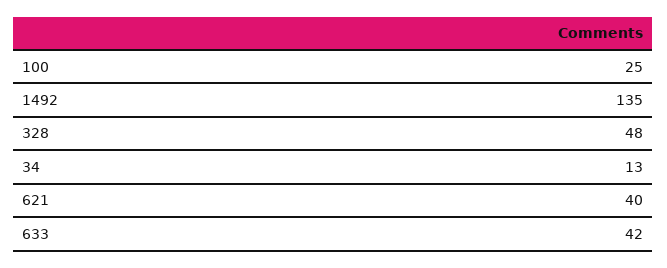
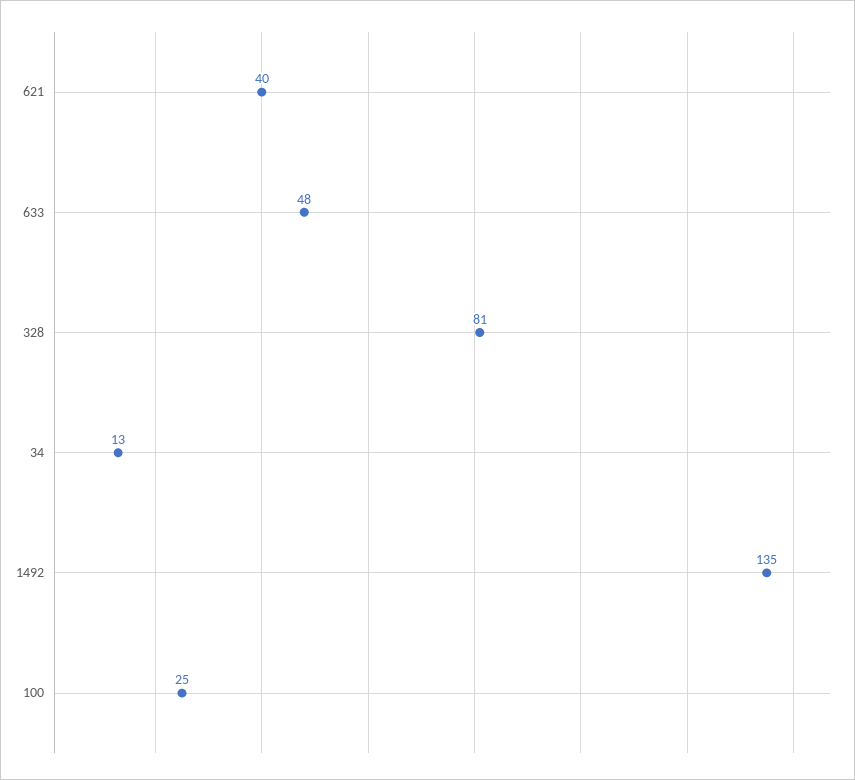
328: 48 -> 81
633: 42 -> 48

